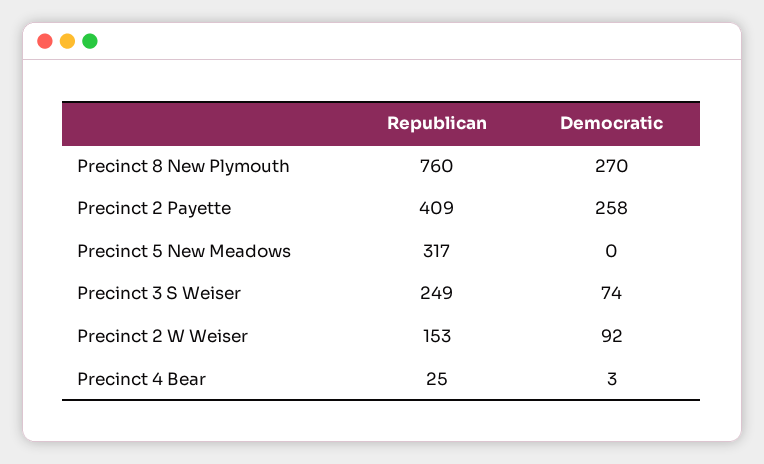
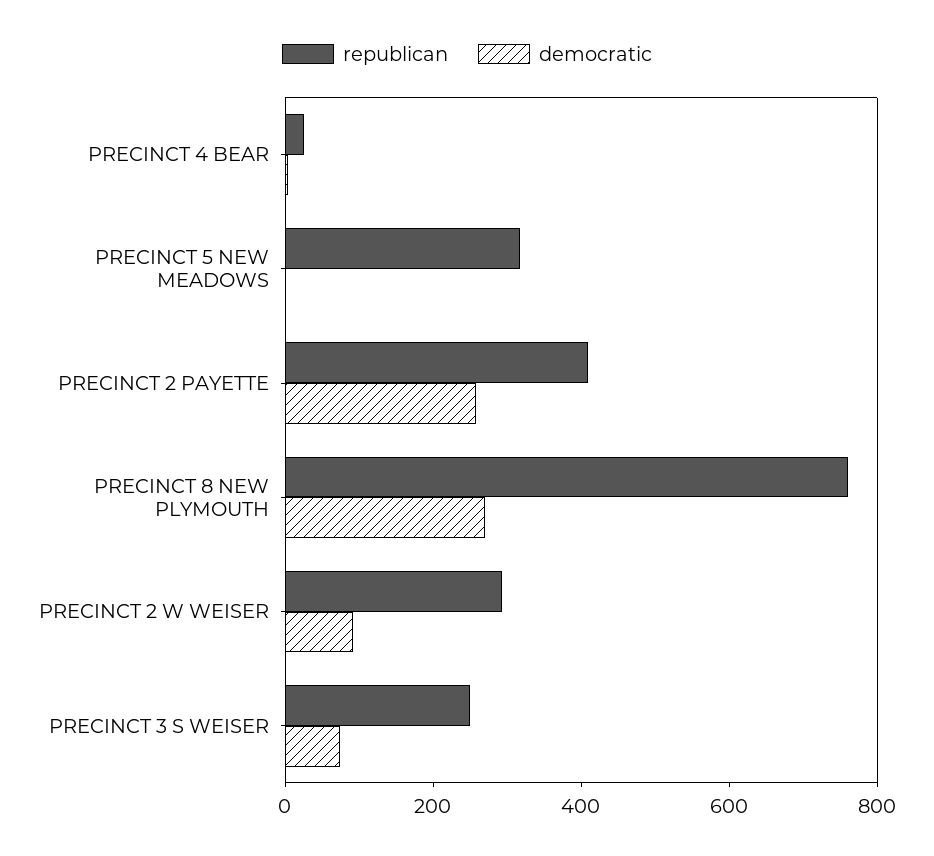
Republican, Precinct 2 W Weiser: 153 -> 300

